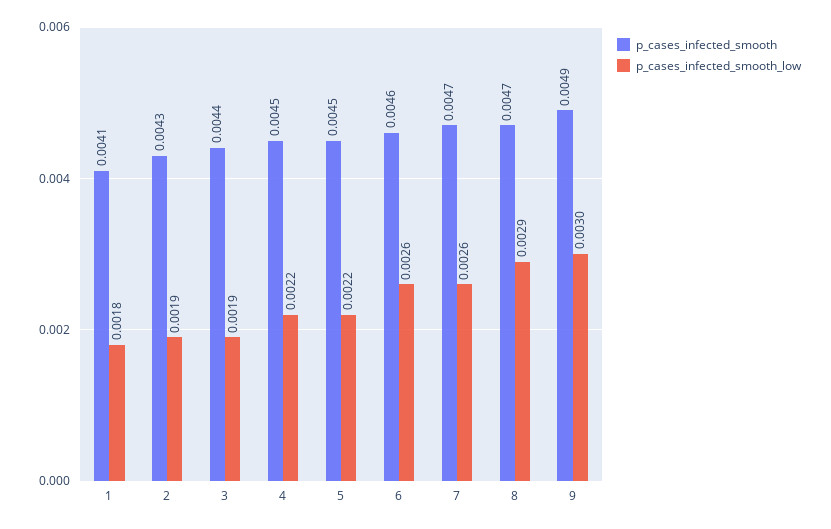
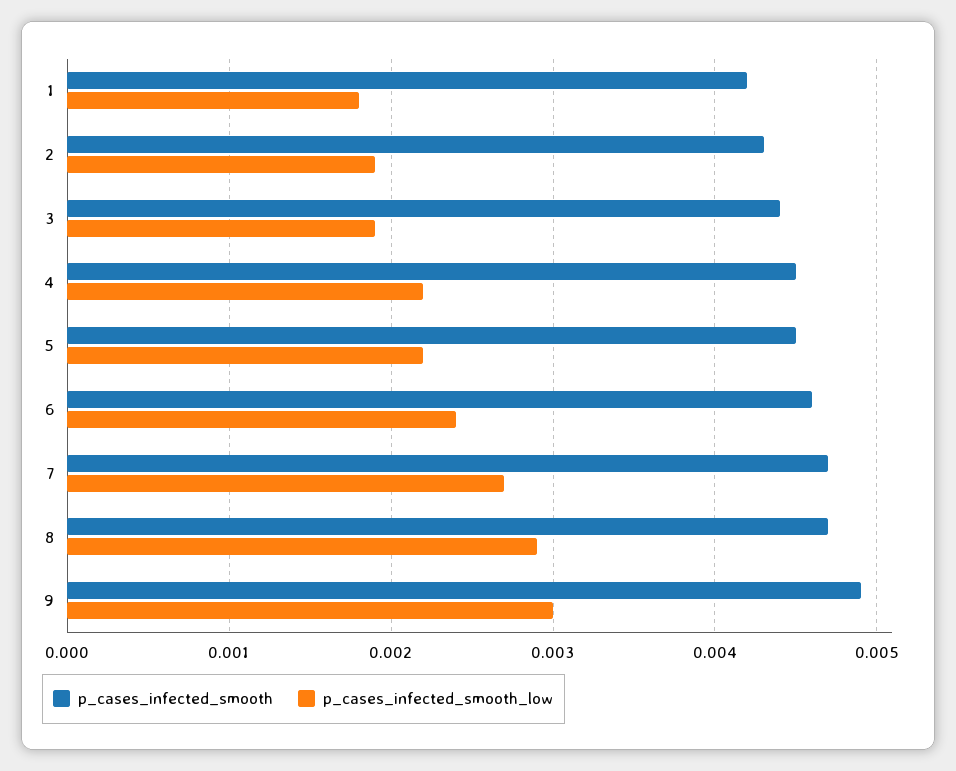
p_cases_infected_smooth, 1: 0.0041 -> 0.0042
p_cases_infected_smooth_low, 6: 0.0026 -> 0.0024
p_cases_infected_smooth_low, 7: 0.0026 -> 0.0027

